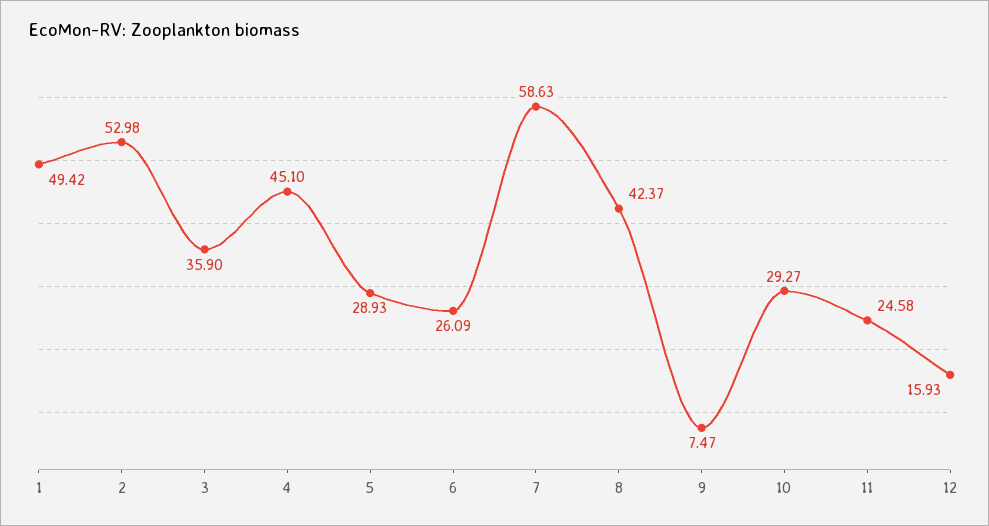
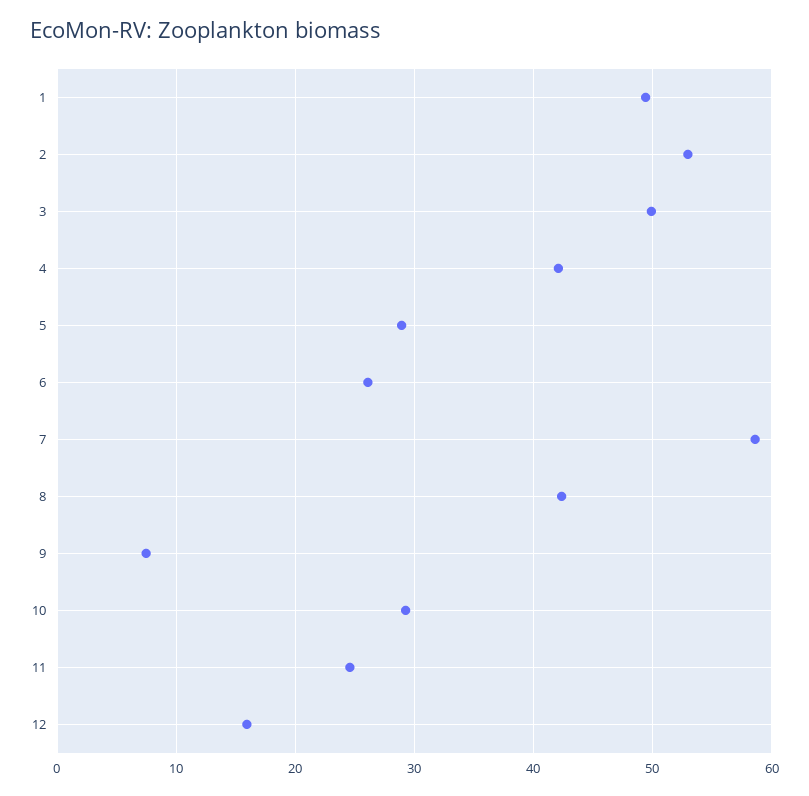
3: 35.9 -> 50
4: 45.1 -> 42

